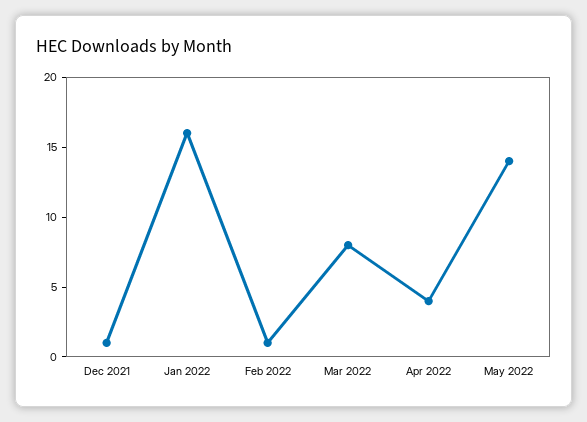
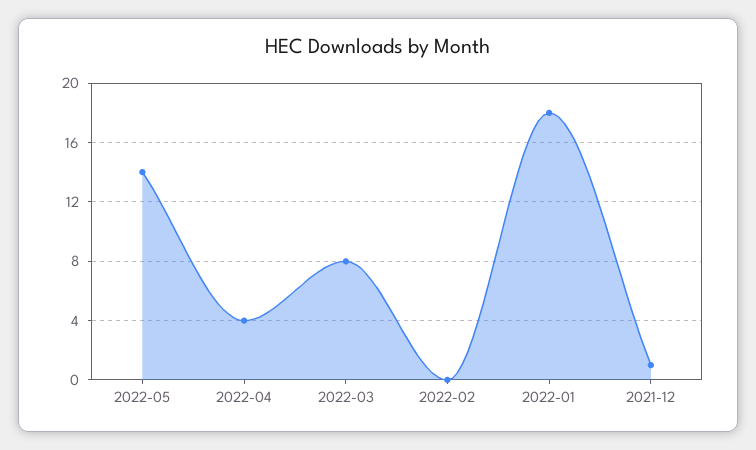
Jan 2022: 16 -> 18
Feb 2022: 1 -> 0

